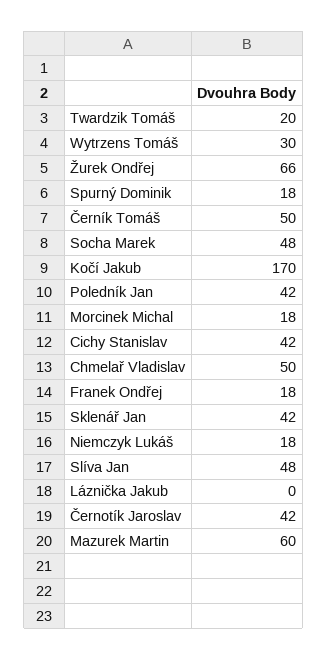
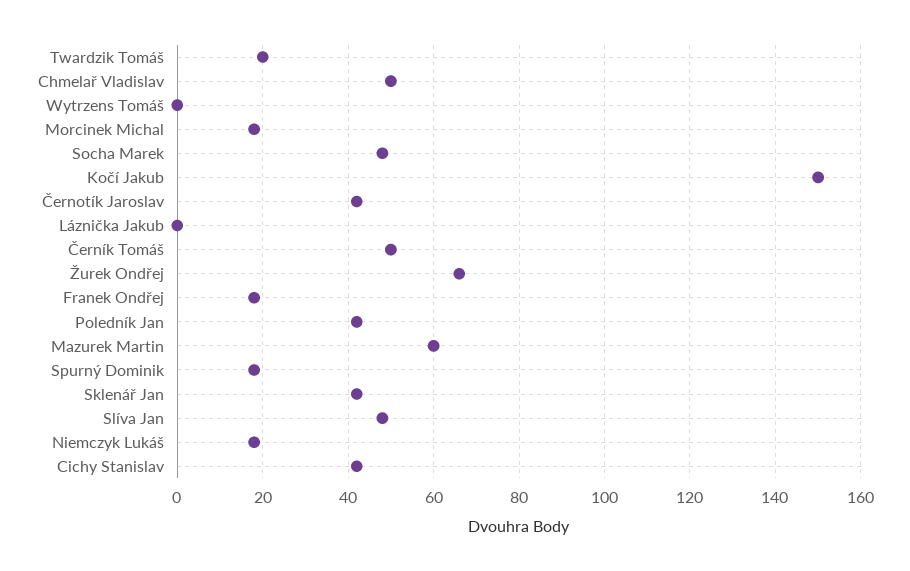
Wytrzens Tomáš: 30 -> 0
Kočí Jakub: 170 -> 150

